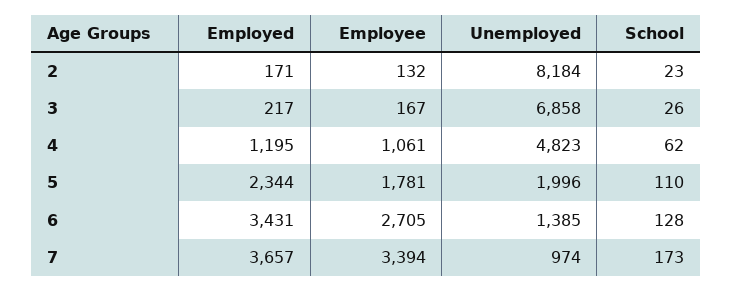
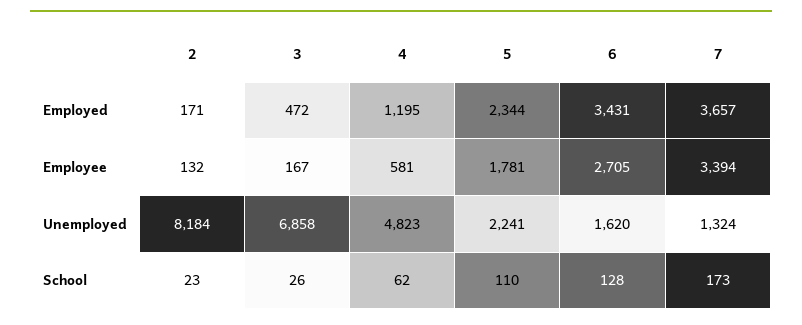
Employed, 3: 217 -> 472
Employee, 4: 1061 -> 581
Unemployed, 5: 1996 -> 2241
Unemployed, 6: 1385 -> 1620
Unemployed, 7: 974 -> 1324

